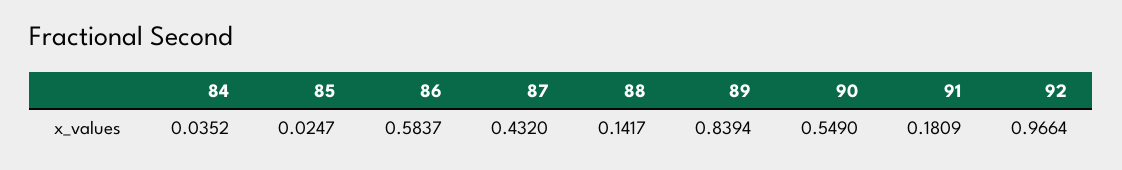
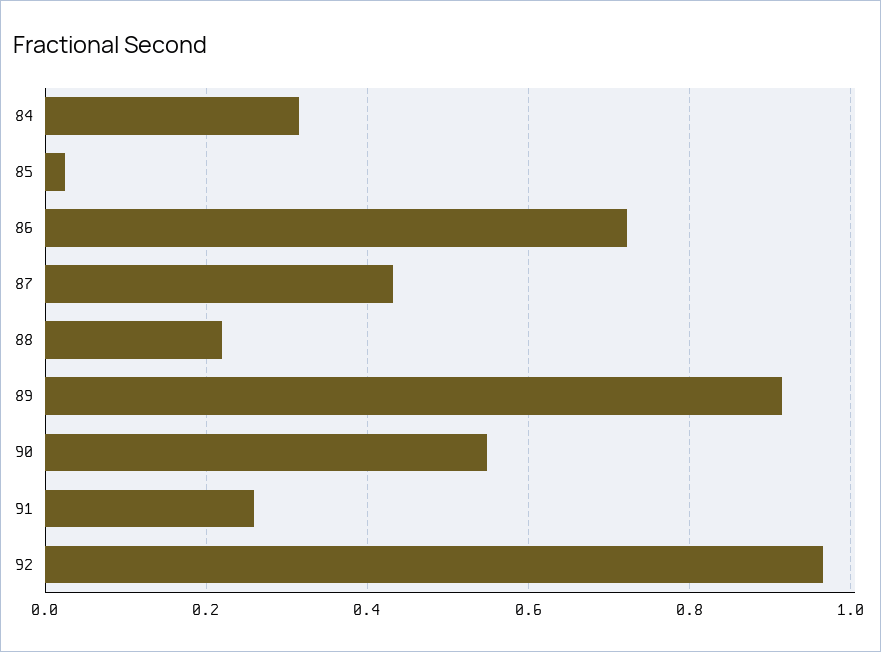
84: 0.0352 -> 0.32
86: 0.5837 -> 0.72
88: 0.1417 -> 0.22
89: 0.8394 -> 0.92
91: 0.1809 -> 0.26

